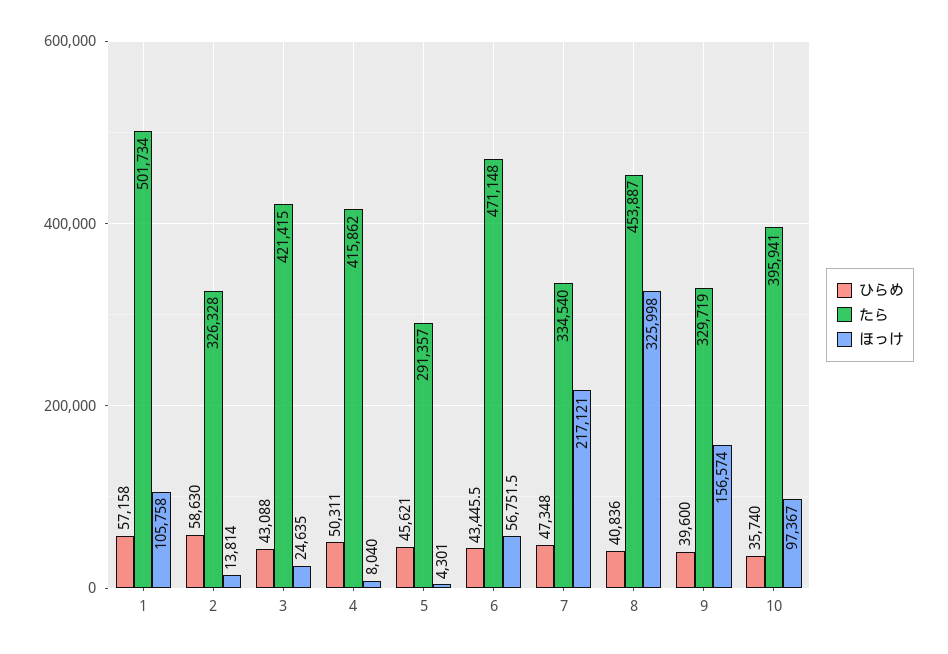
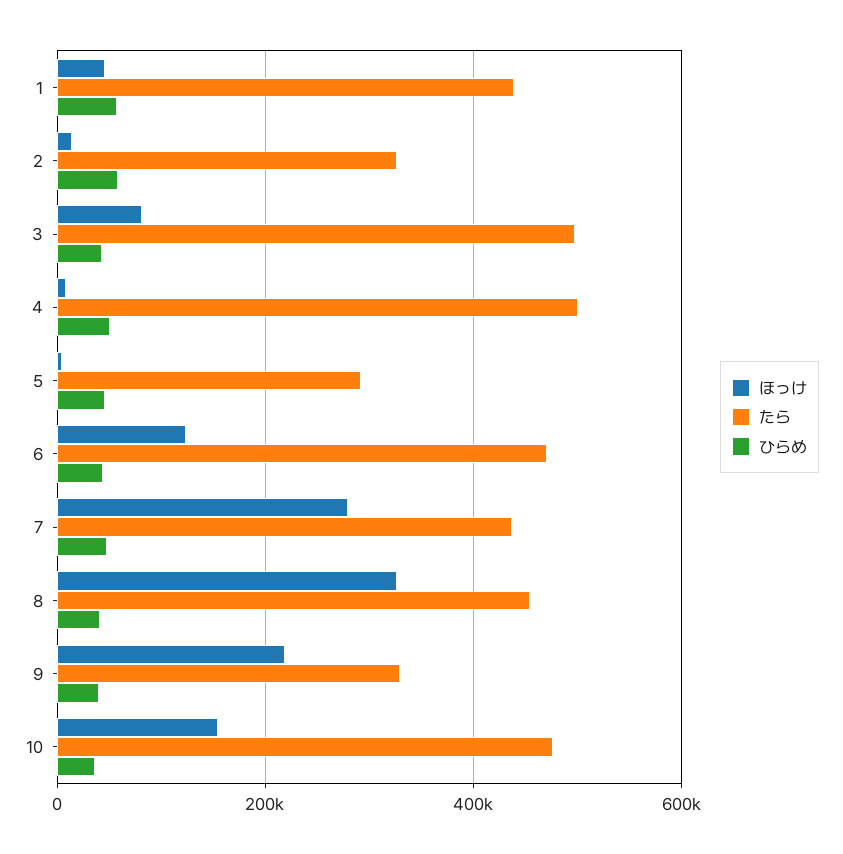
たら, 1: 501734 -> 440000
ほっけ, 1: 105758 -> 40000
たら, 3: 421415 -> 500000
ほっけ, 3: 24635 -> 80000
たら, 4: 415862 -> 500000
ほっけ, 6: 56751.5 -> 120000
たら, 7: 334540 -> 440000
ほっけ, 7: 217121 -> 280000
ほっけ, 9: 156574 -> 220000
たら, 10: 395941 -> 480000
ほっけ, 10: 97367 -> 160000

